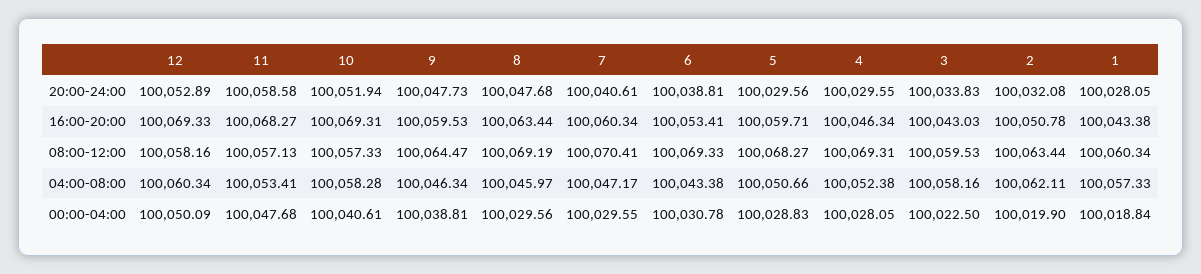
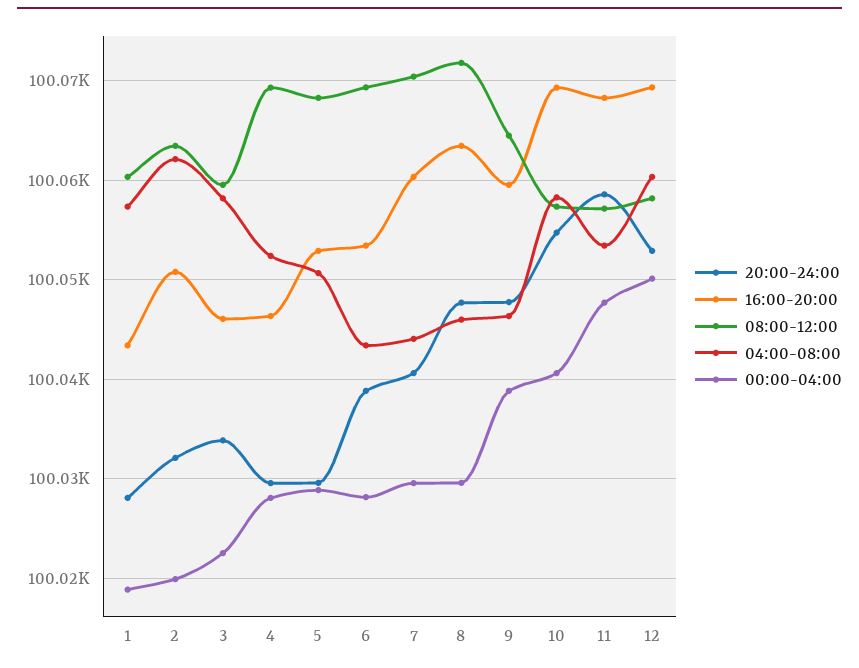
20:00-24:00, 10: 100051.94 -> 100055
16:00-20:00, 5: 100059.71 -> 100053
16:00-20:00, 3: 100043.03 -> 100046
08:00-12:00, 8: 100069.19 -> 100072
04:00-08:00, 7: 100047.17 -> 100044
00:00-04:00, 6: 100030.78 -> 100028

